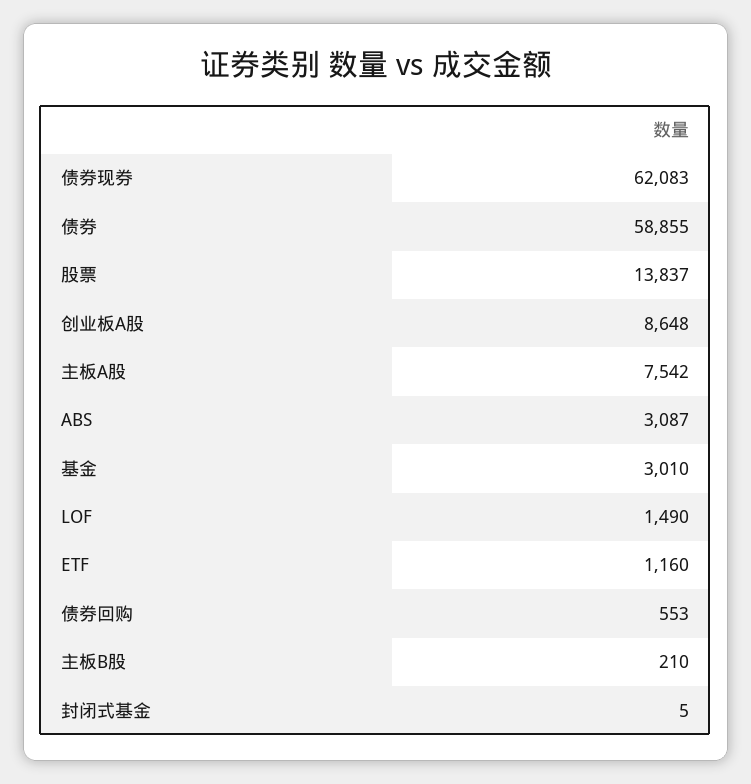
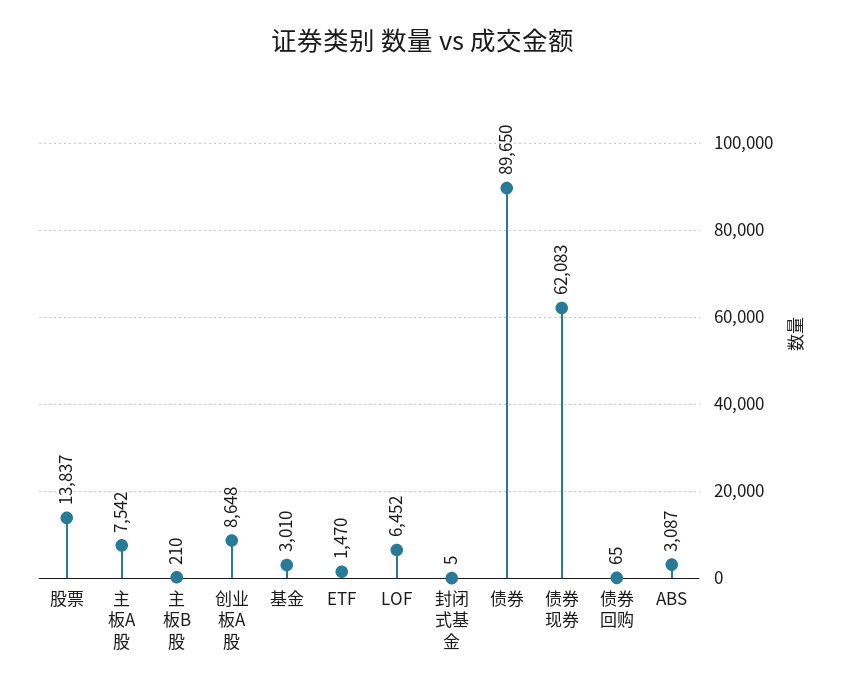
债券: 58855 -> 89650
LOF: 1490 -> 6452
ETF: 1160 -> 1470
债券回购: 553 -> 65

